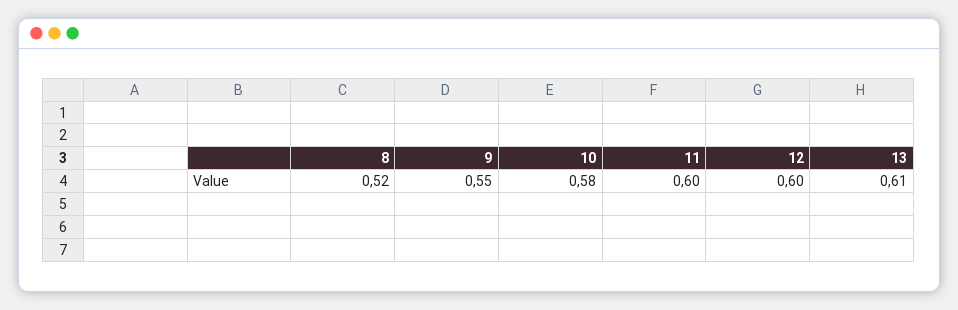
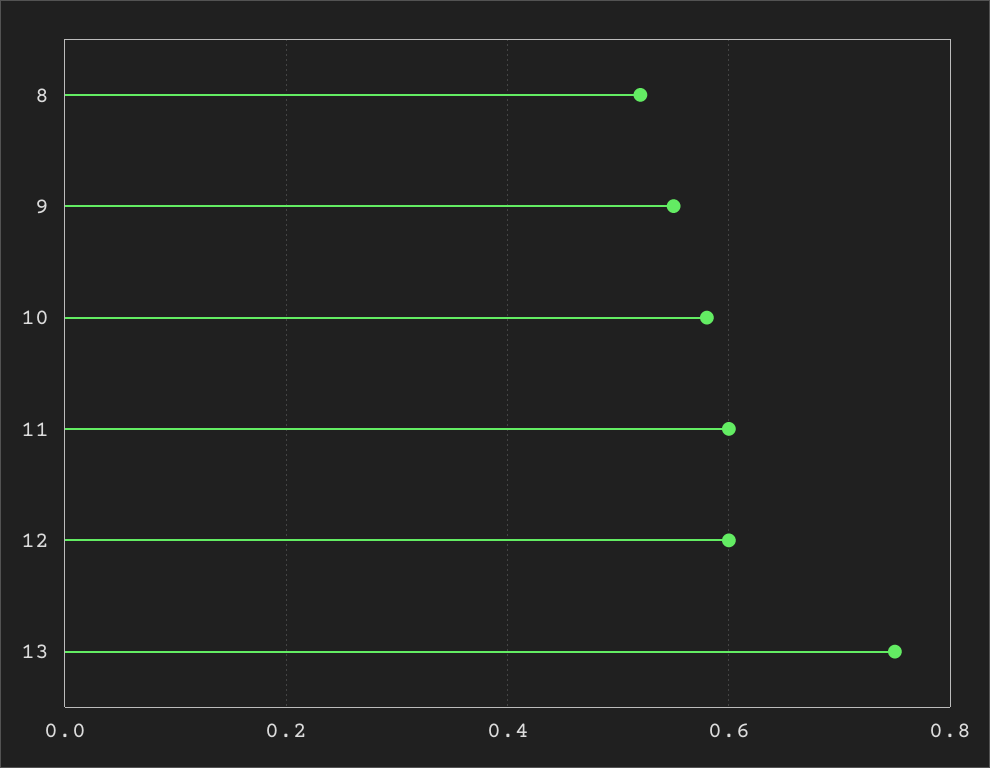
13: 0.61 -> 0.75

